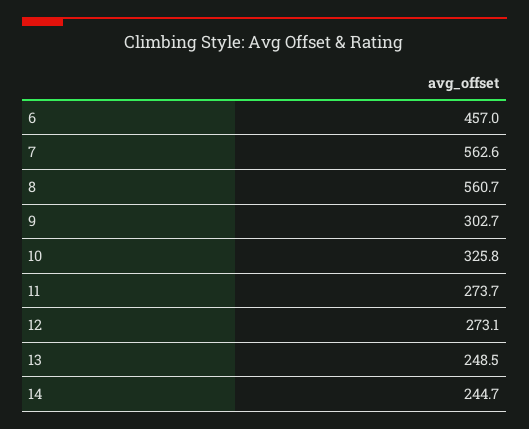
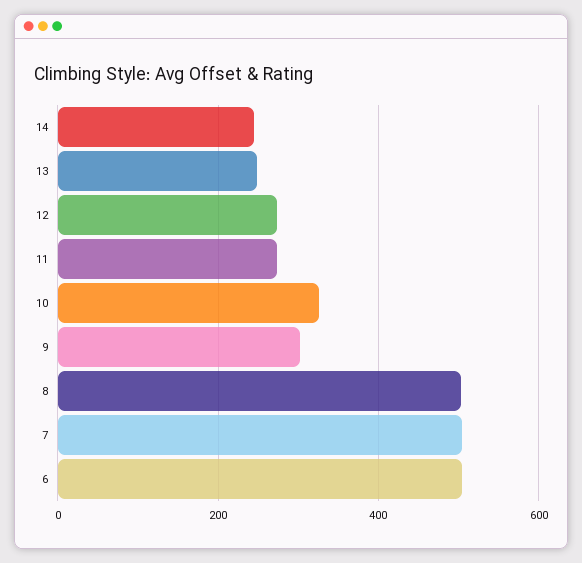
6: 457 -> 500
7: 562.6 -> 500
8: 560.7 -> 500

